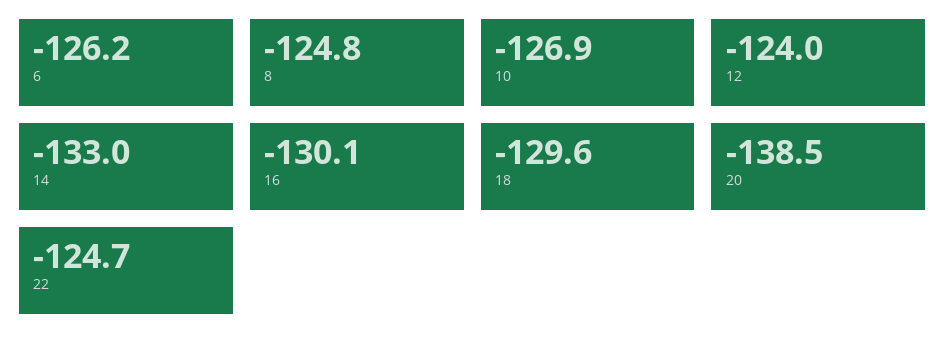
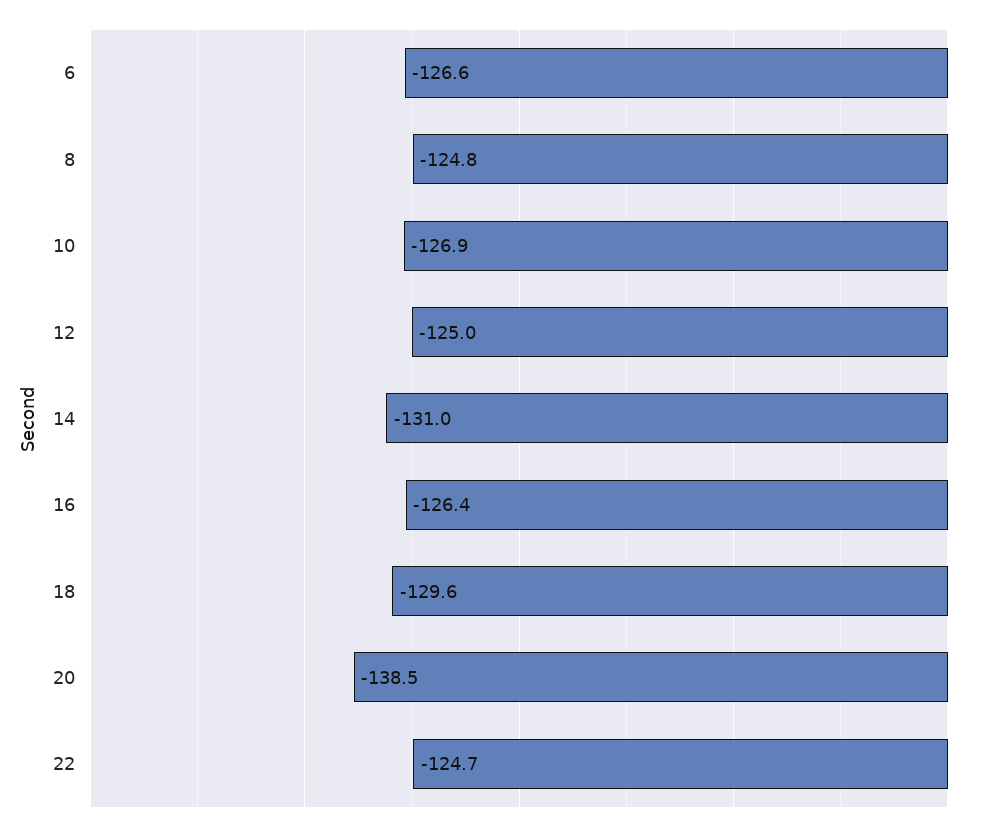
6: -126.2 -> -126.6
12: -124 -> -125
14: -133 -> -131
16: -130.1 -> -126.4

